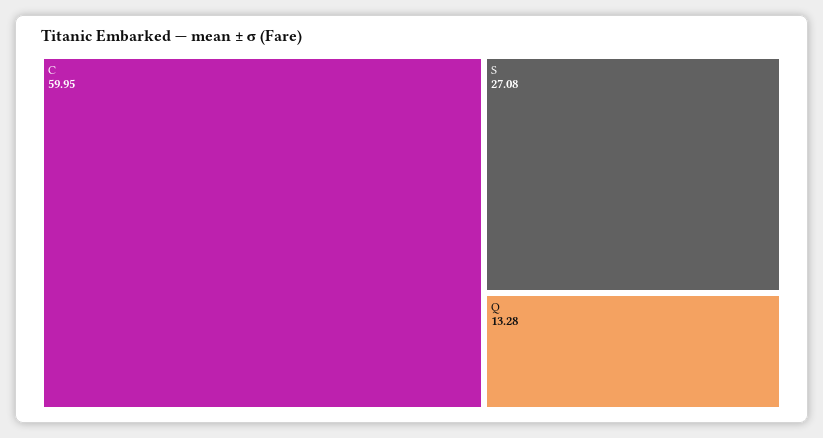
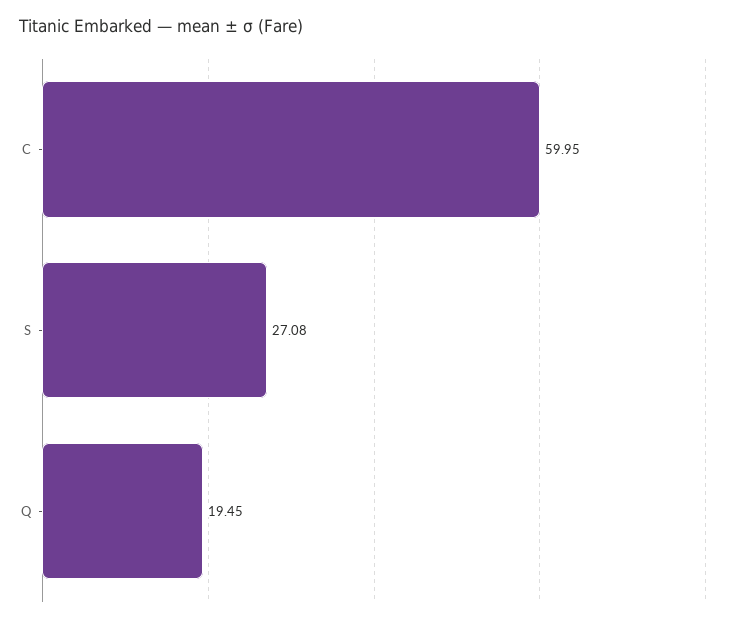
Q: 13.28 -> 19.45

